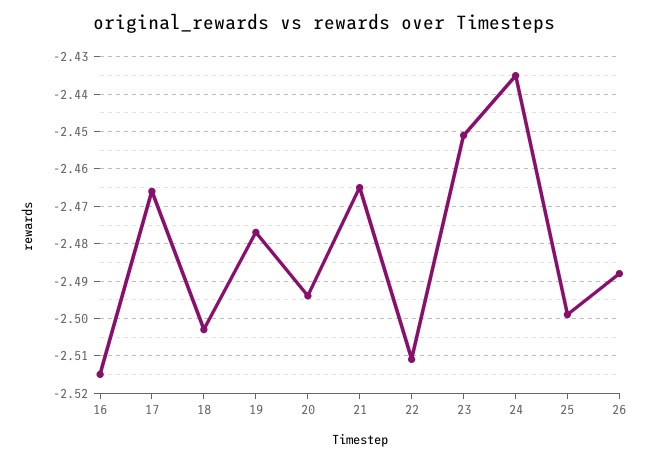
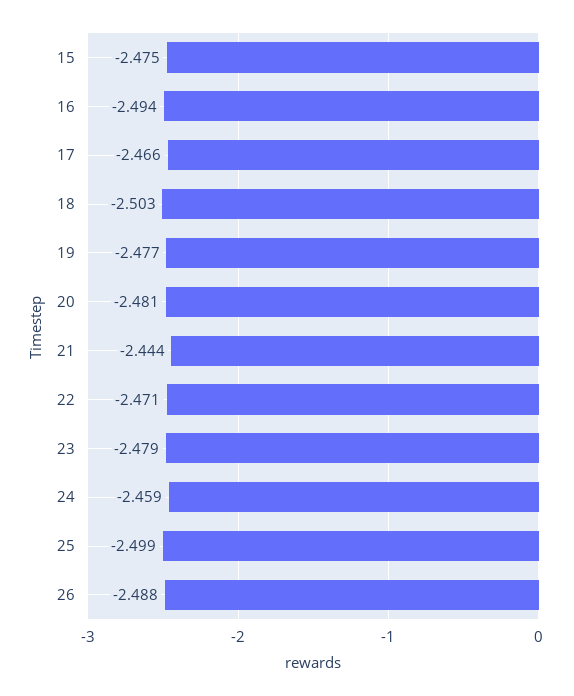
16: -2.515 -> -2.494
20: -2.495 -> -2.481
21: -2.465 -> -2.444
22: -2.51 -> -2.471
23: -2.45 -> -2.479
24: -2.435 -> -2.459
15: none -> -2.475

